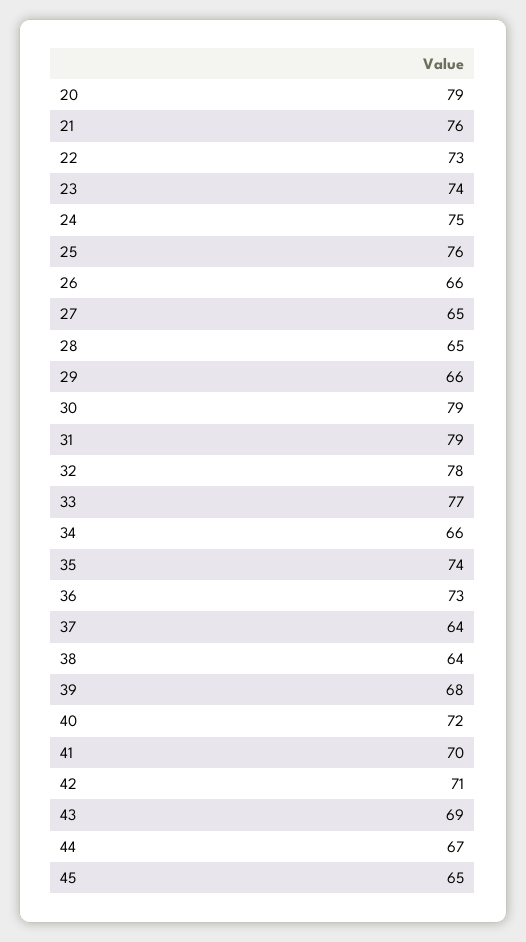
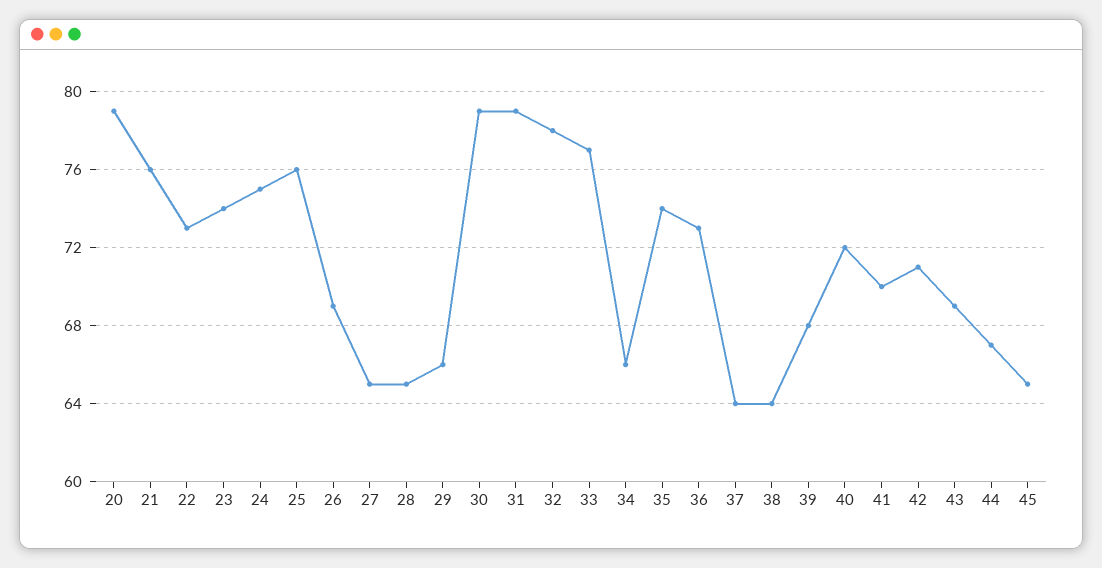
26: 66 -> 69

